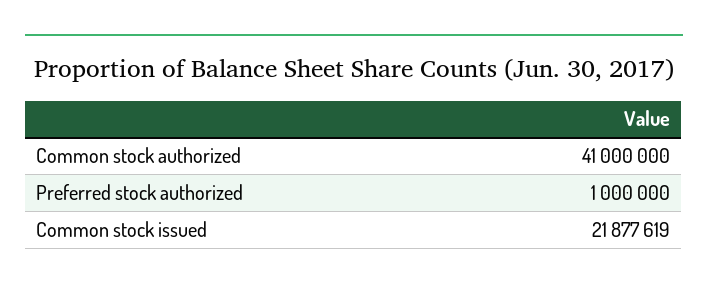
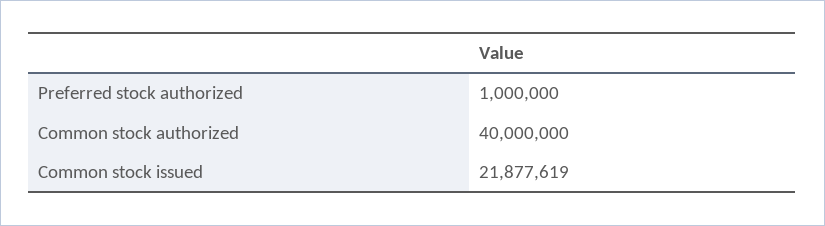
Common stock authorized: 41000000 -> 40000000

